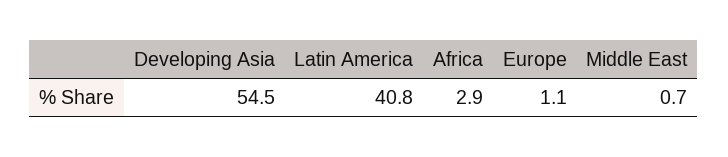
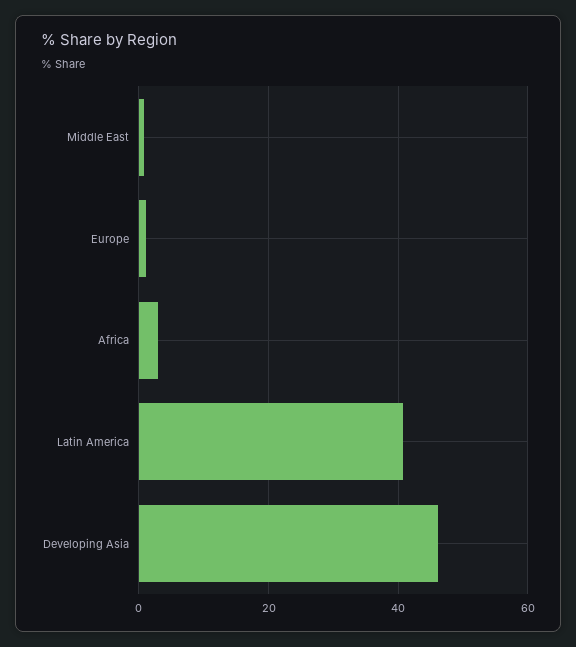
Developing Asia: 54.5 -> 46

